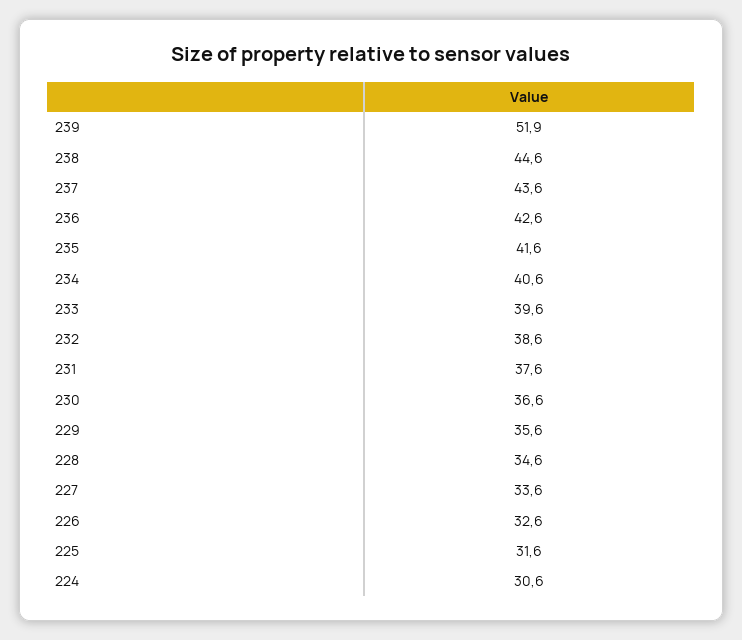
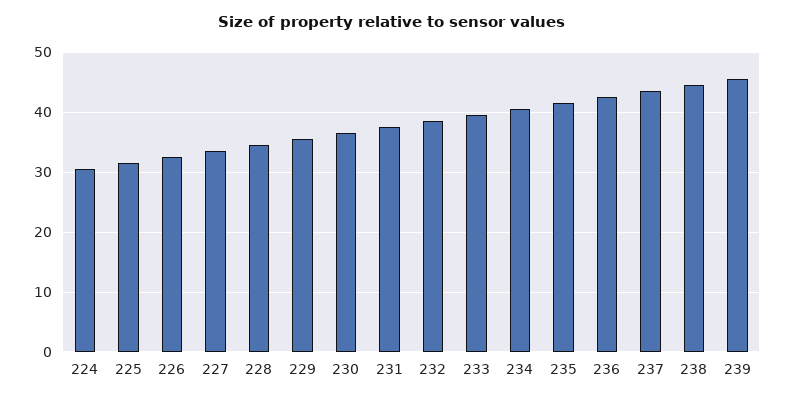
239: 51.9 -> 46

